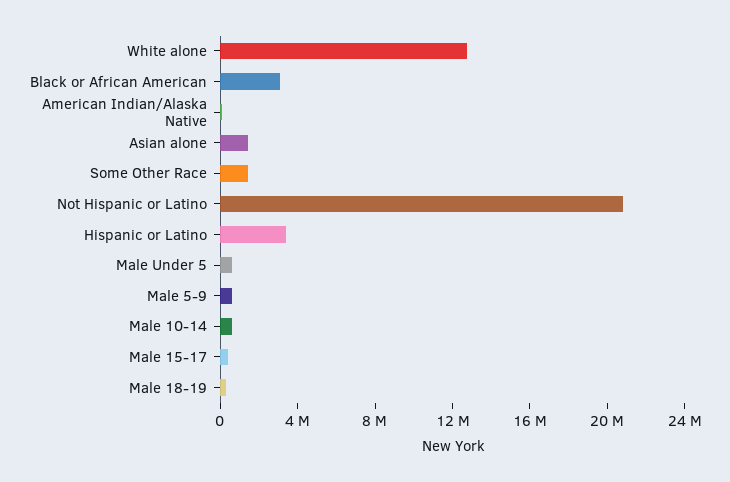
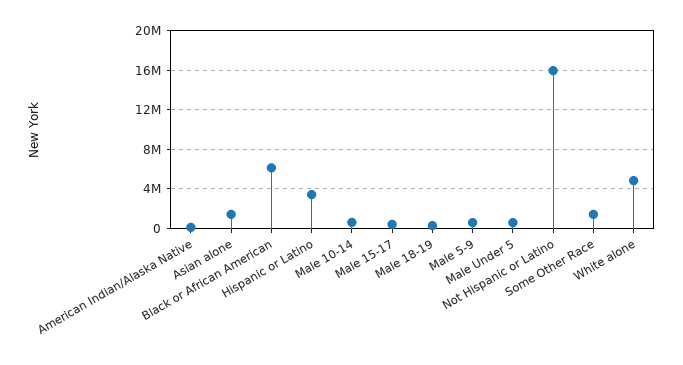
White alone: 13000000 -> 5000000
Black or African American: 3000000 -> 6000000
Not Hispanic or Latino: 21000000 -> 16000000

